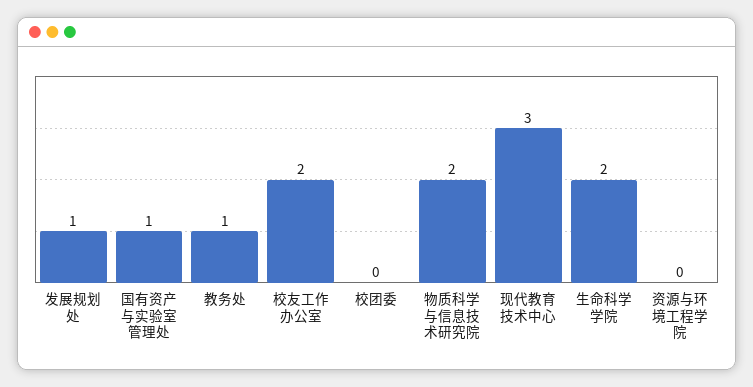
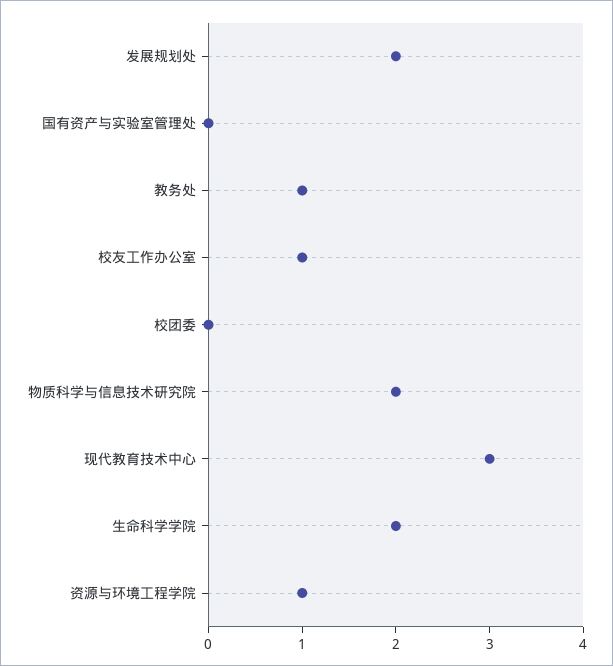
发展规划处: 1 -> 2
国有资产与实验室管理处: 1 -> 0
校友工作办公室: 2 -> 1
资源与环境工程学院: 0 -> 1

